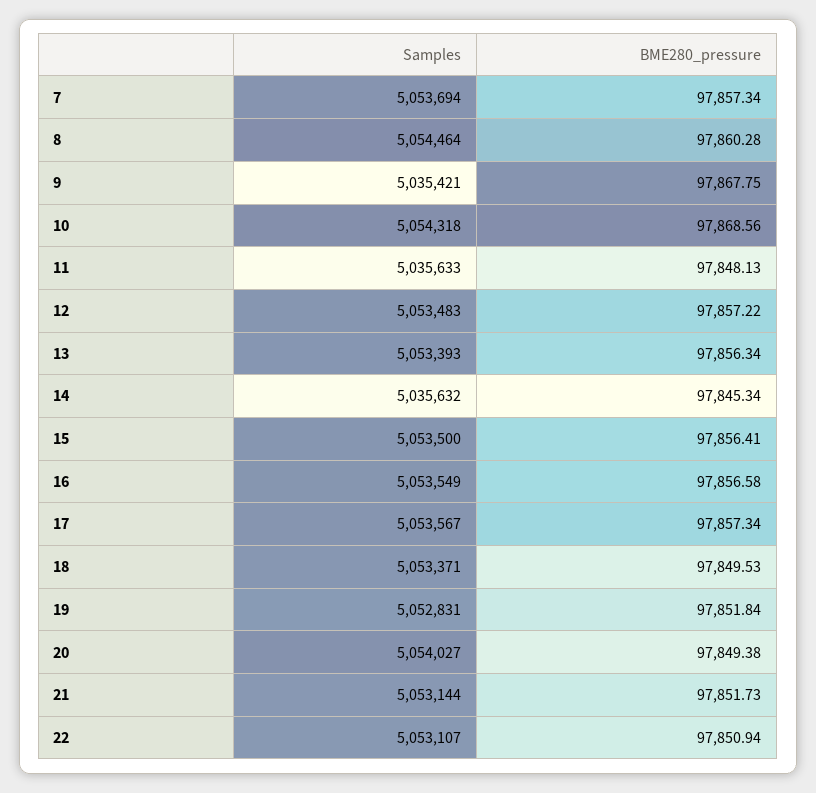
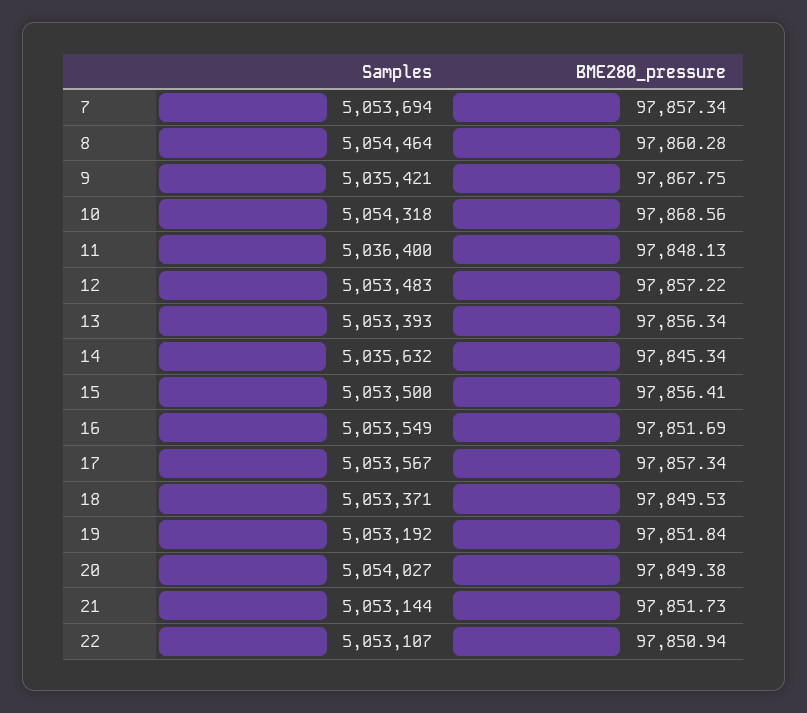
Samples, 11: 5035633 -> 5036400
BME280_pressure, 16: 97856.58 -> 97851.69
Samples, 19: 5052831 -> 5053192

